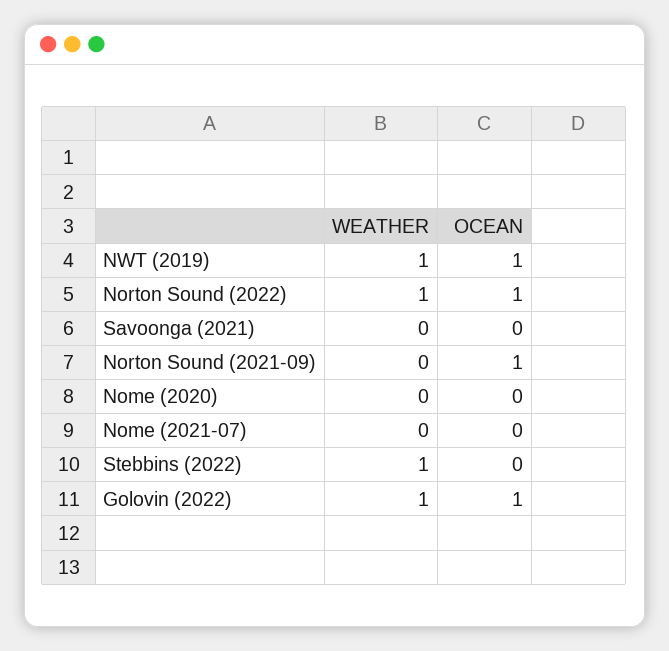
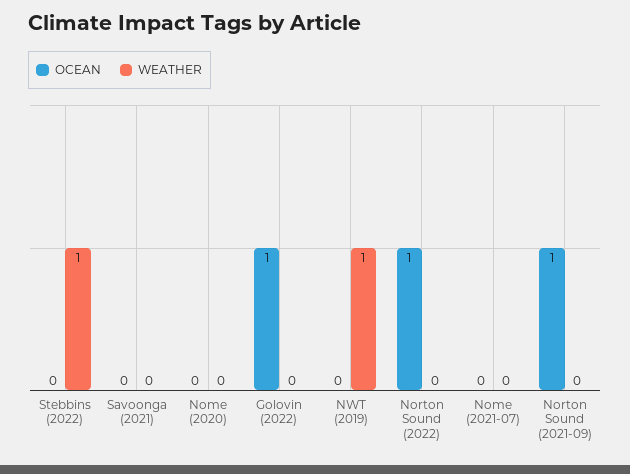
OCEAN, NWT (2019): 1 -> 0
WEATHER, Norton Sound (2022): 1 -> 0
WEATHER, Golovin (2022): 1 -> 0

